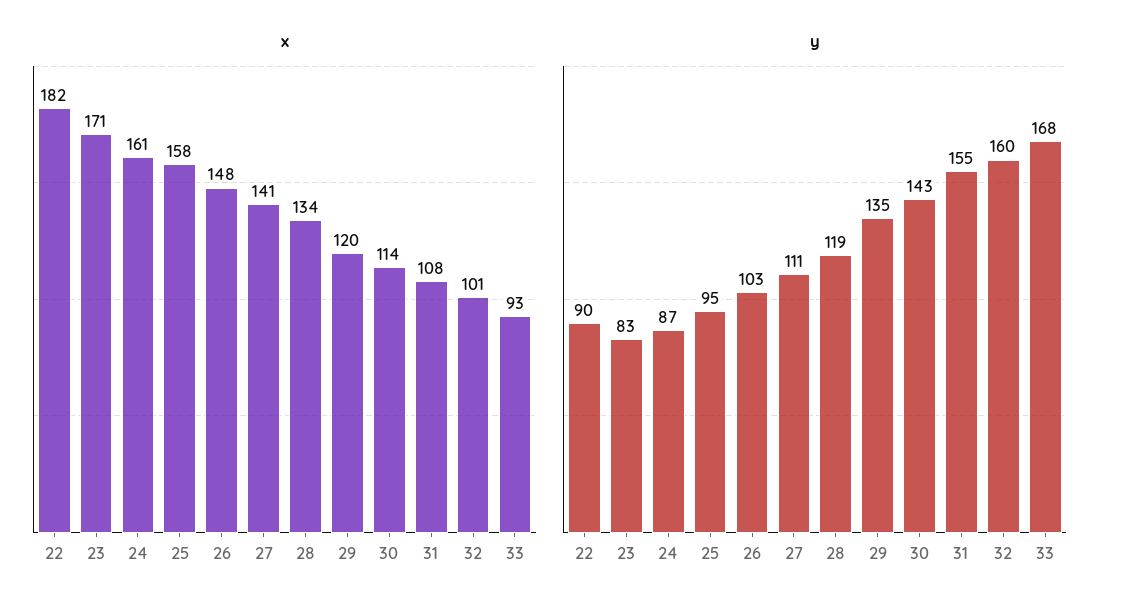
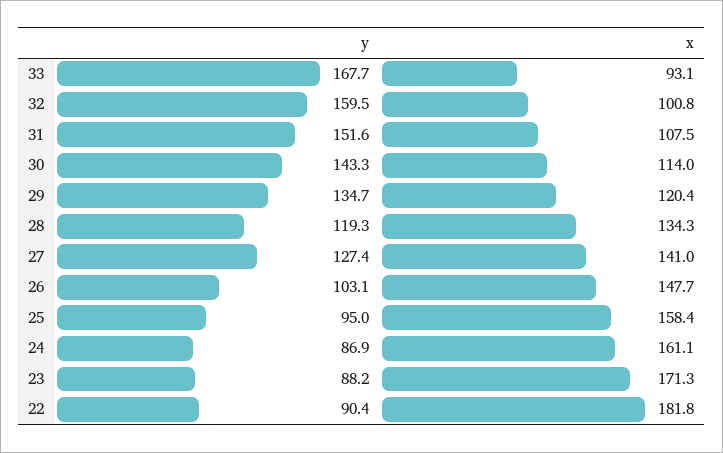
y, 23: 83 -> 88.2
y, 27: 111 -> 127.4
y, 31: 155 -> 151.6

